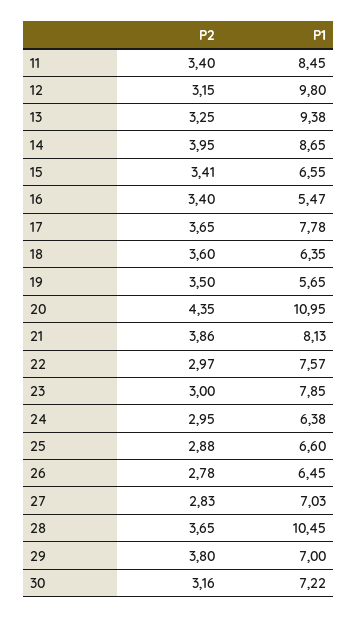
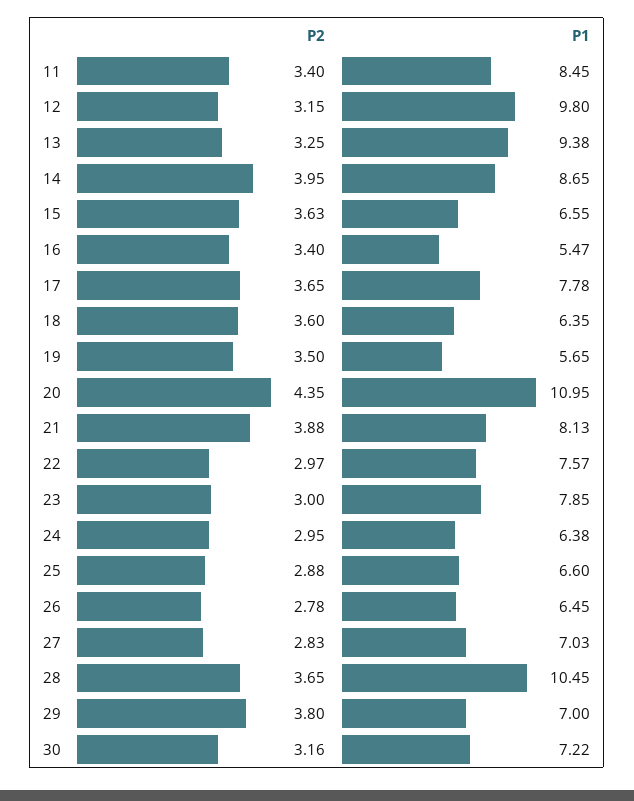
P2, 15: 3.41 -> 3.63
P2, 21: 3.86 -> 3.88

